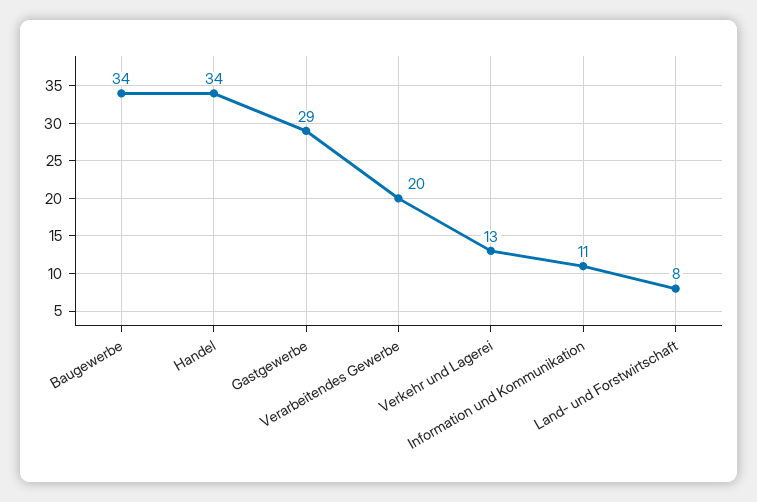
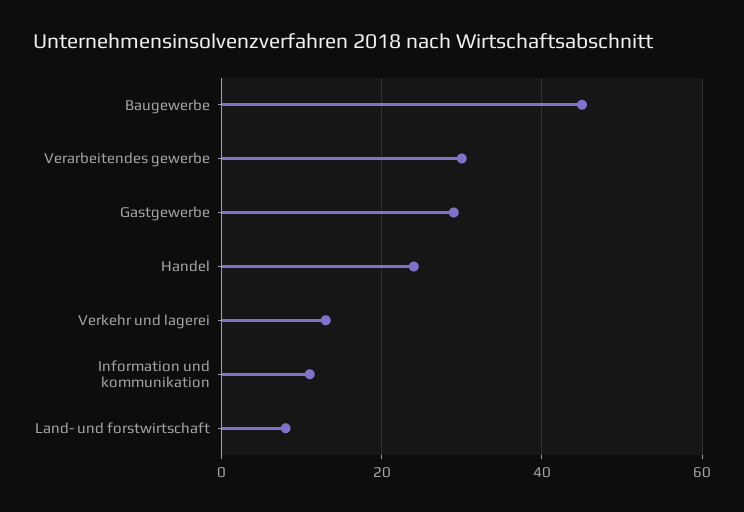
Baugewerbe: 34 -> 45
Handel: 34 -> 25
Verarbeitendes Gewerbe: 20 -> 30

